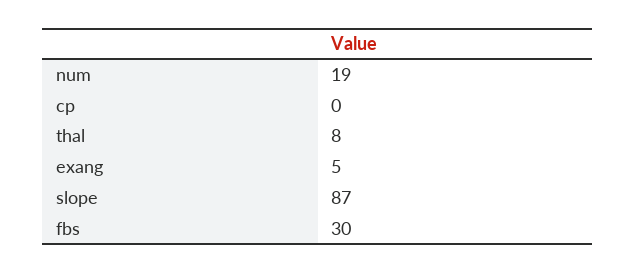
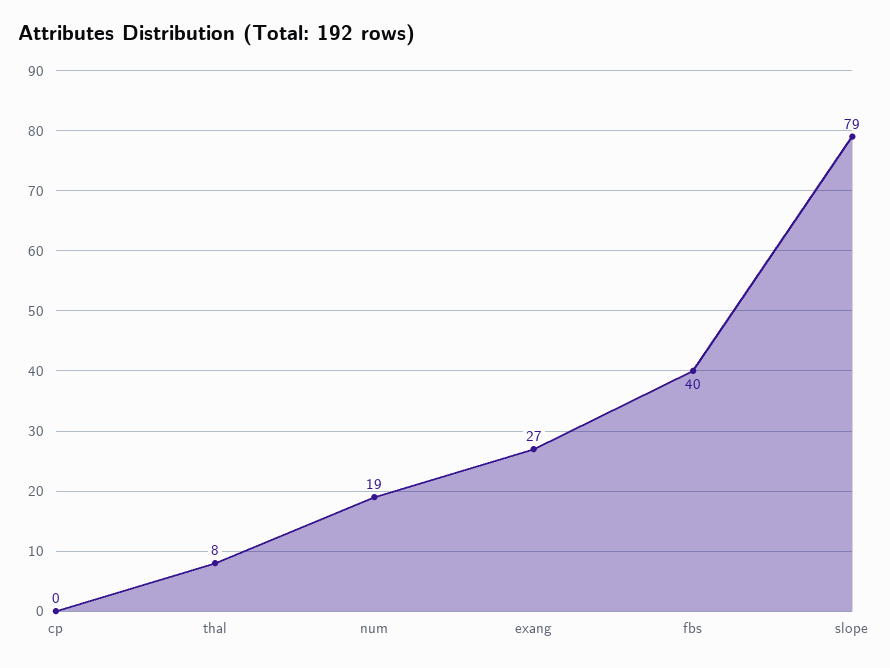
exang: 5 -> 27
slope: 87 -> 79
fbs: 30 -> 40

